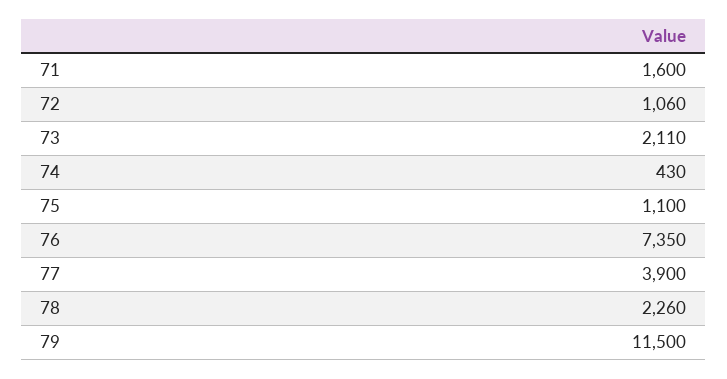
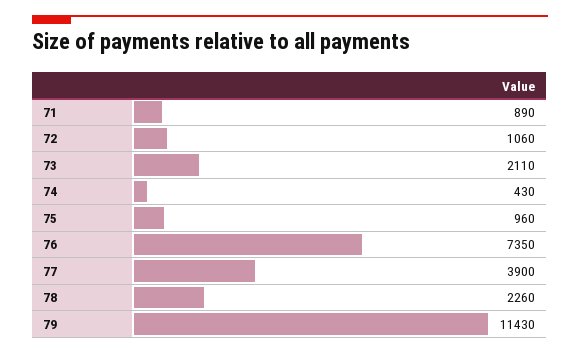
71: 1600 -> 890
75: 1100 -> 960
79: 11500 -> 11430

